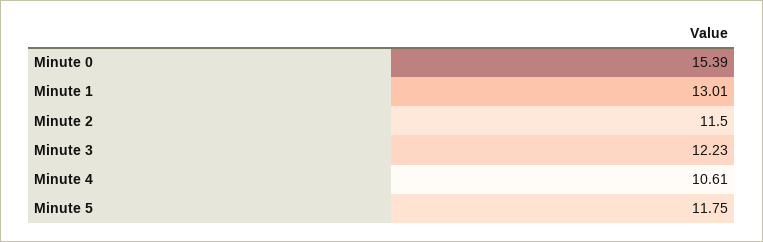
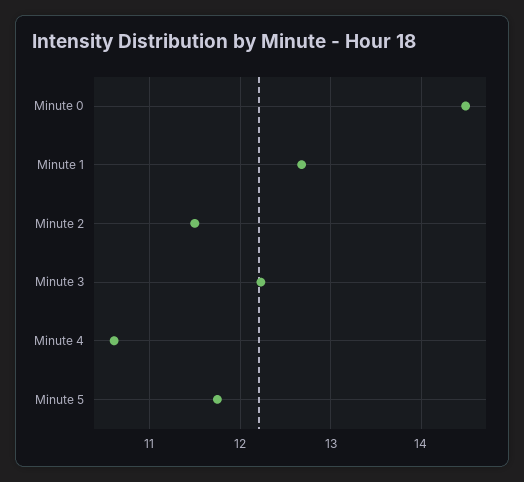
Minute 0: 15.39 -> 14.5
Minute 1: 13.01 -> 12.7

